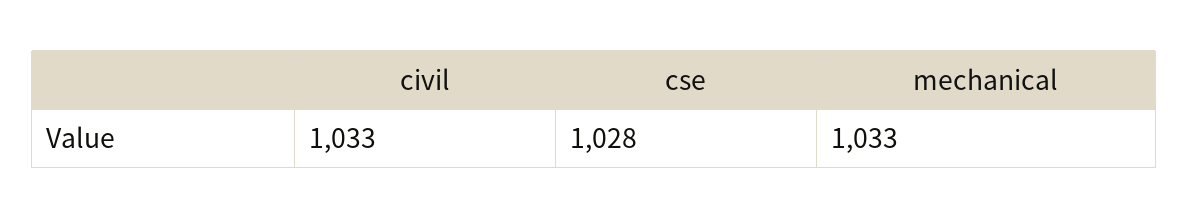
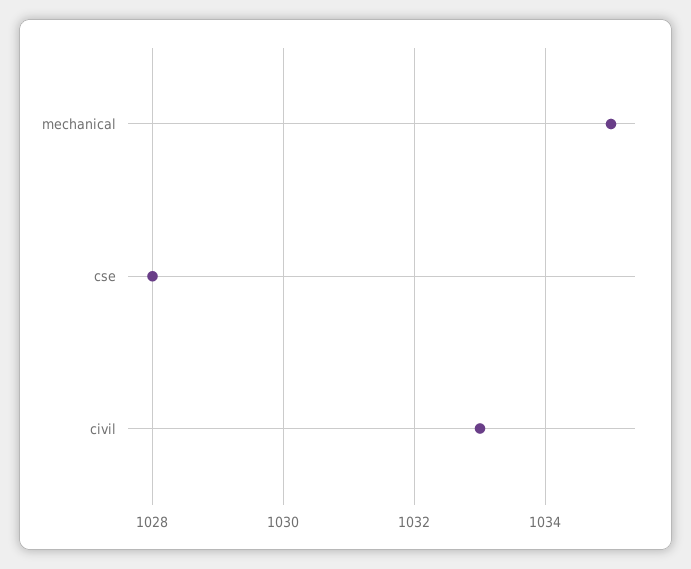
mechanical: 1033 -> 1035

